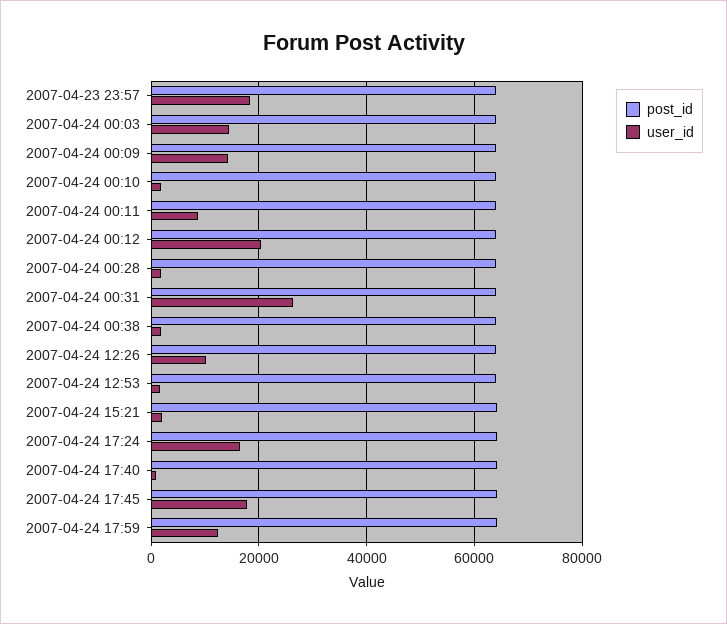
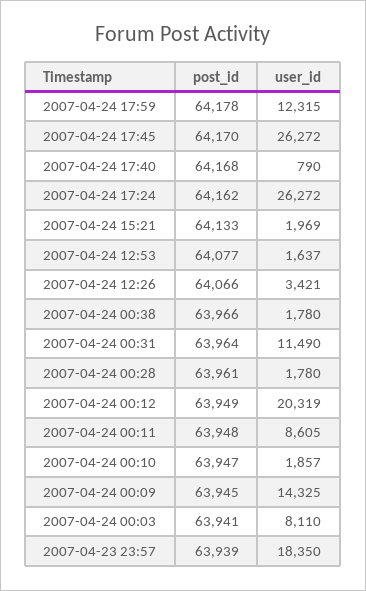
user_id, 2007-04-24 00:03: 14000 -> 8110
user_id, 2007-04-24 00:31: 26000 -> 11490
user_id, 2007-04-24 12:26: 10000 -> 3421
user_id, 2007-04-24 17:24: 16000 -> 26272
user_id, 2007-04-24 17:45: 18000 -> 26272

